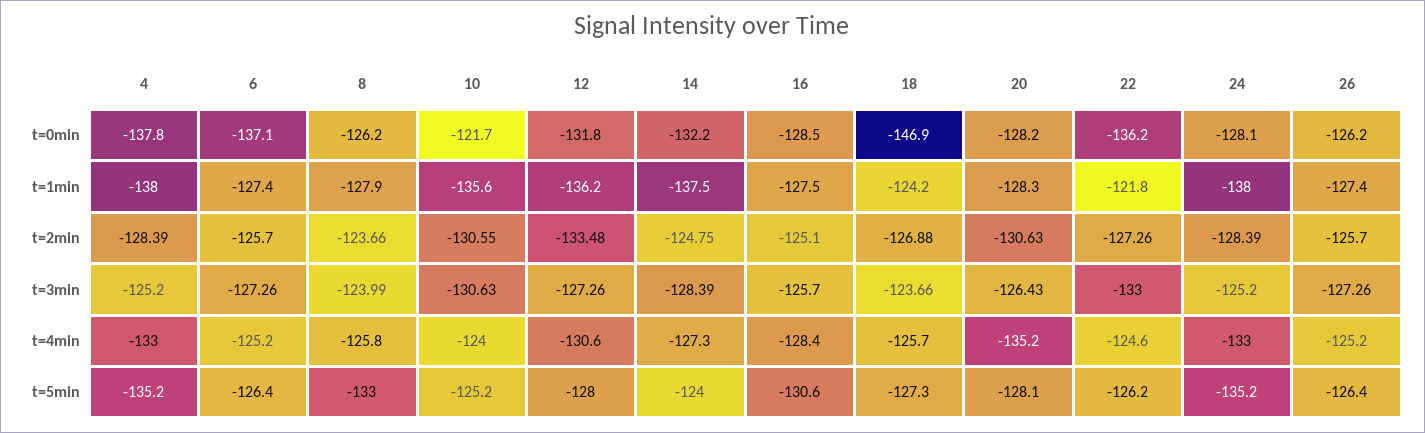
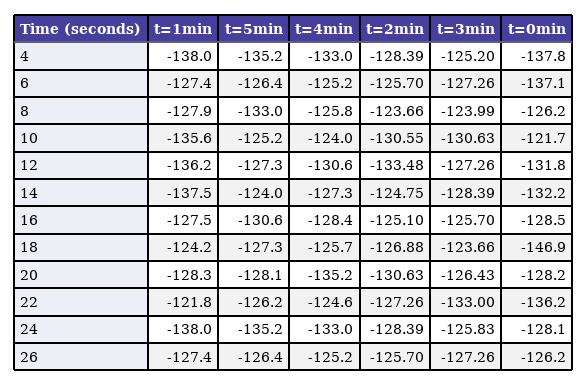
24, t=3min: -125.2 -> -125.83
12, t=5min: -128 -> -127.3

